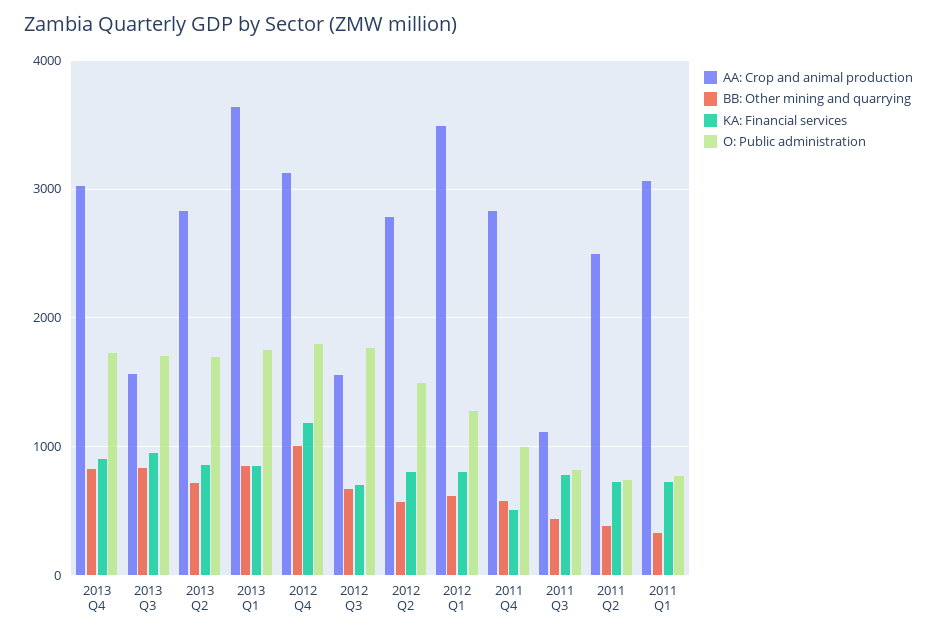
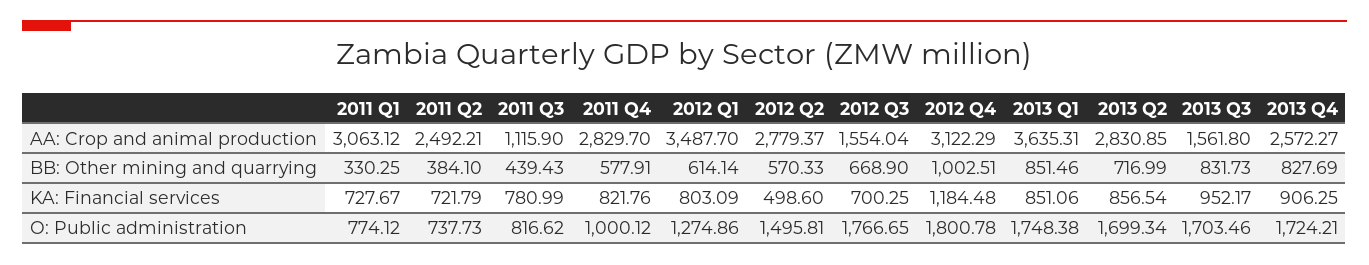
AA: Crop and animal production, 2013 Q4: 3000 -> 2572.27
KA: Financial services, 2012 Q2: 800 -> 498.6
KA: Financial services, 2011 Q4: 500 -> 821.76

